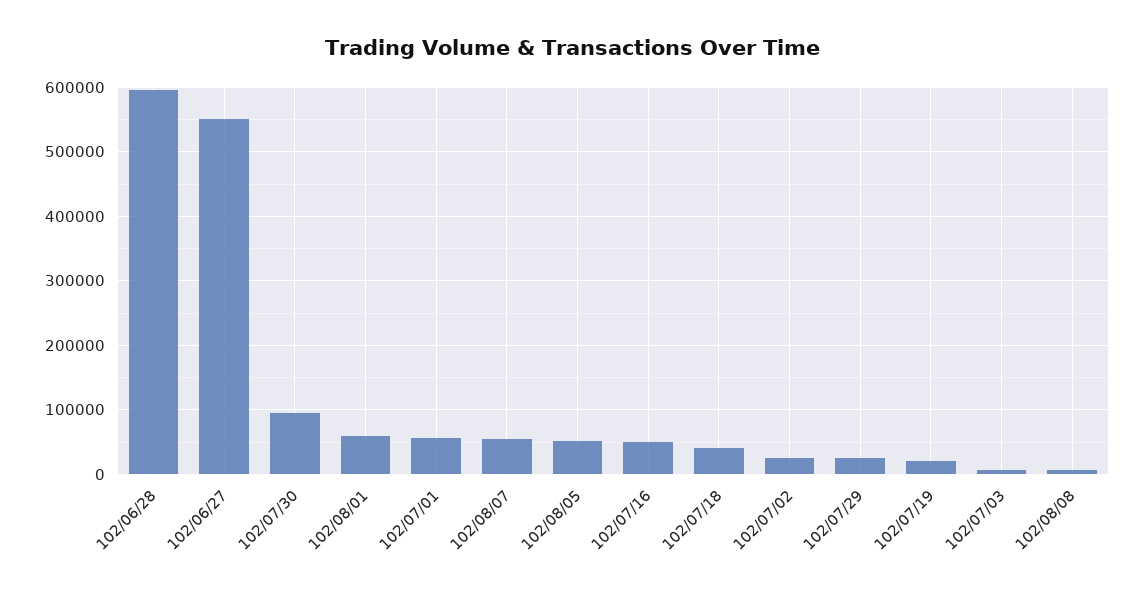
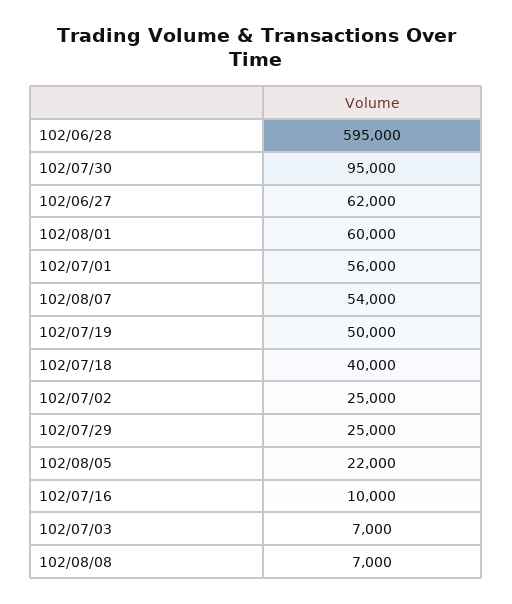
102/06/27: 550000 -> 62000
102/08/05: 50000 -> 22000
102/07/16: 50000 -> 10000
102/07/19: 20000 -> 50000

